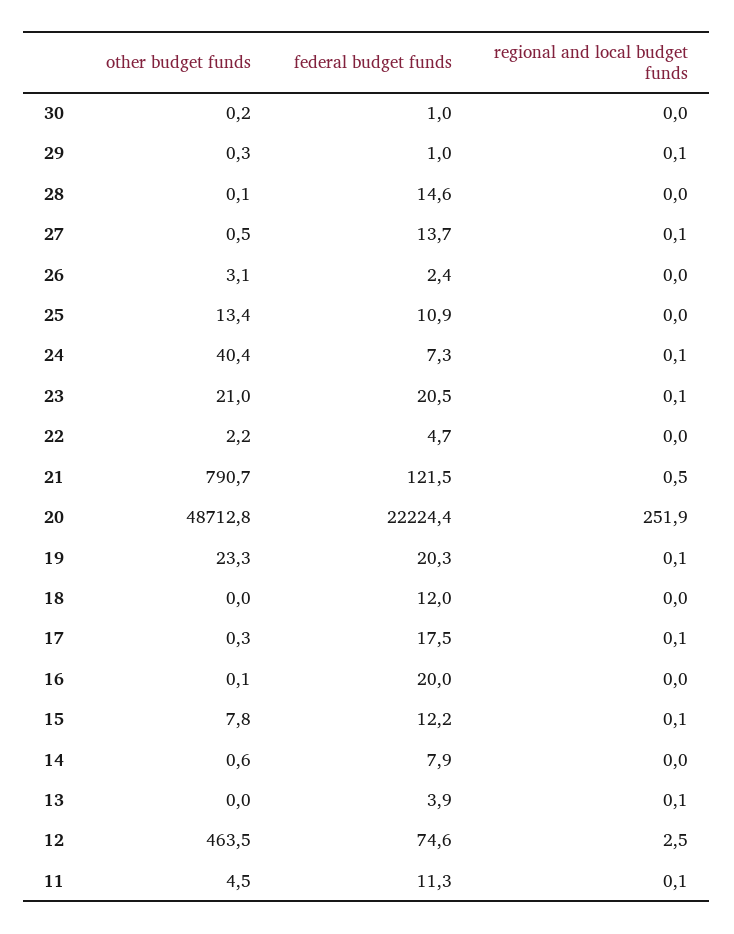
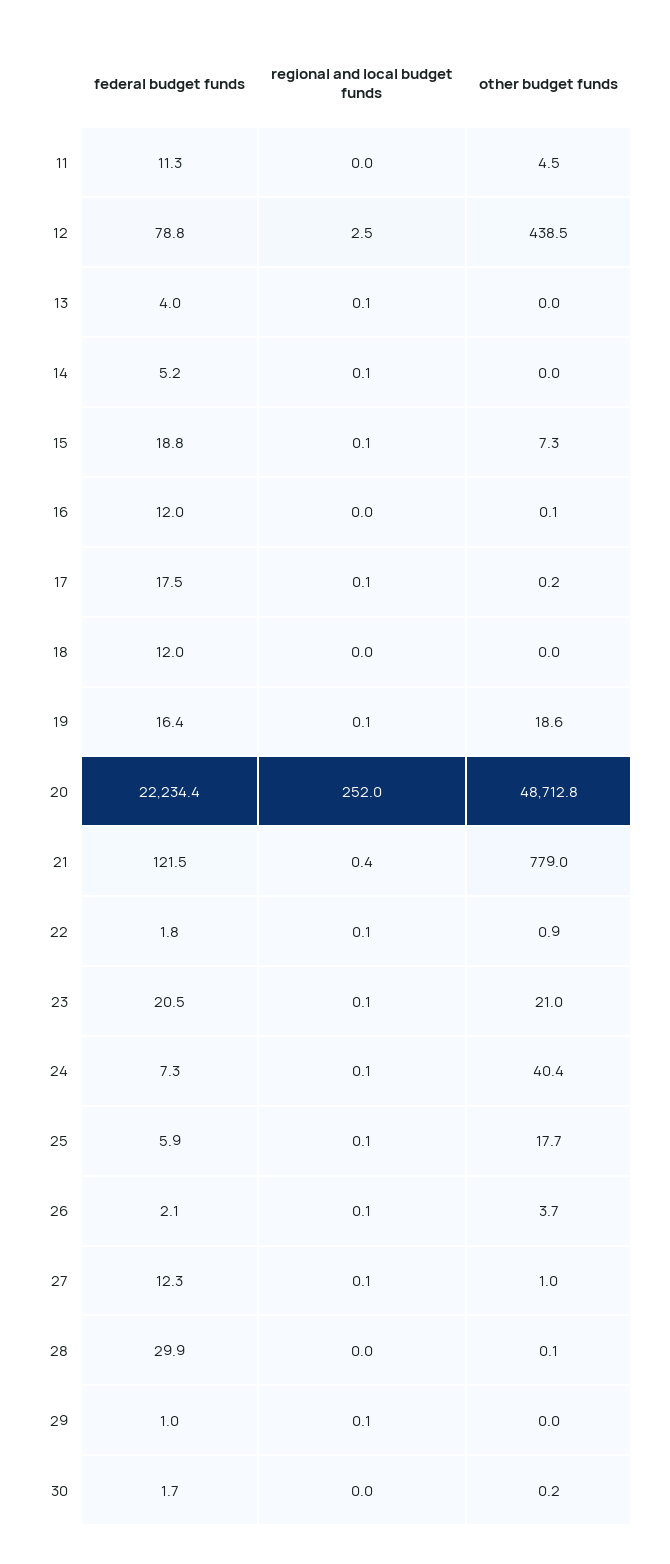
federal budget funds, 30: 1 -> 1.7
other budget funds, 29: 0.3 -> 0
federal budget funds, 28: 14.6 -> 29.9
other budget funds, 27: 0.5 -> 1
federal budget funds, 27: 13.7 -> 12.3
other budget funds, 26: 3.1 -> 3.7
federal budget funds, 26: 2.4 -> 2.1
regional and local budget funds, 26: 0 -> 0.1
other budget funds, 25: 13.4 -> 17.7
federal budget funds, 25: 10.9 -> 5.9
regional and local budget funds, 25: 0 -> 0.1
other budget funds, 22: 2.2 -> 0.9
federal budget funds, 22: 4.7 -> 1.8
regional and local budget funds, 22: 0 -> 0.1
other budget funds, 21: 790.7 -> 779
regional and local budget funds, 21: 0.5 -> 0.4
federal budget funds, 20: 22224.4 -> 22234.4
regional and local budget funds, 20: 251.9 -> 252
other budget funds, 19: 23.3 -> 18.6
federal budget funds, 19: 20.3 -> 16.4
other budget funds, 17: 0.3 -> 0.2
federal budget funds, 16: 20 -> 12
other budget funds, 15: 7.8 -> 7.3
federal budget funds, 15: 12.2 -> 18.8
other budget funds, 14: 0.6 -> 0
federal budget funds, 14: 7.9 -> 5.2
regional and local budget funds, 14: 0 -> 0.1
federal budget funds, 13: 3.9 -> 4
other budget funds, 12: 463.5 -> 438.5
federal budget funds, 12: 74.6 -> 78.8
regional and local budget funds, 11: 0.1 -> 0

